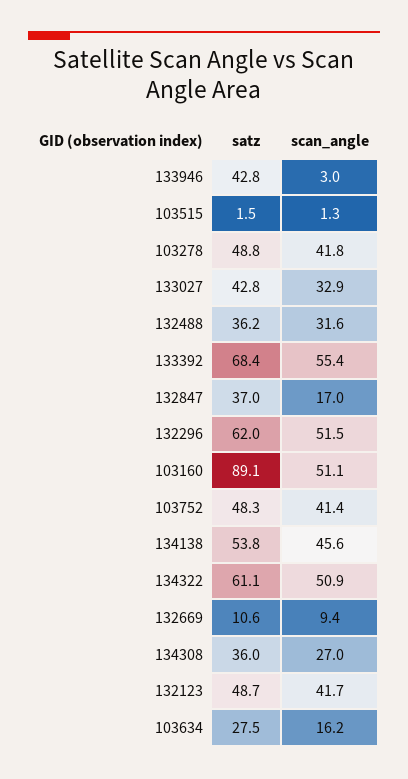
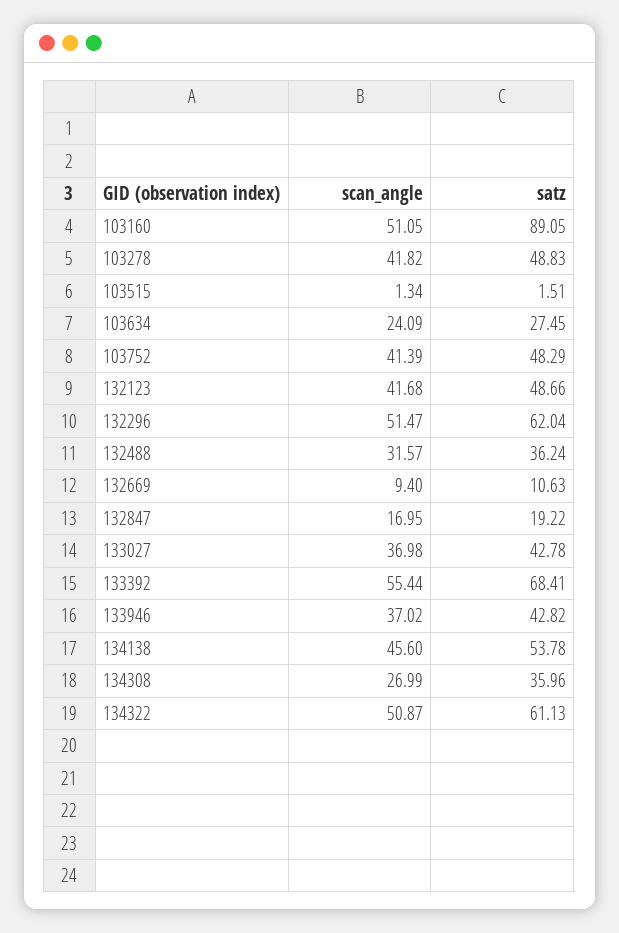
scan_angle, 133946: 3 -> 37.02
scan_angle, 133027: 32.9 -> 36.98
satz, 132847: 37 -> 19.22
scan_angle, 103634: 16.2 -> 24.09

